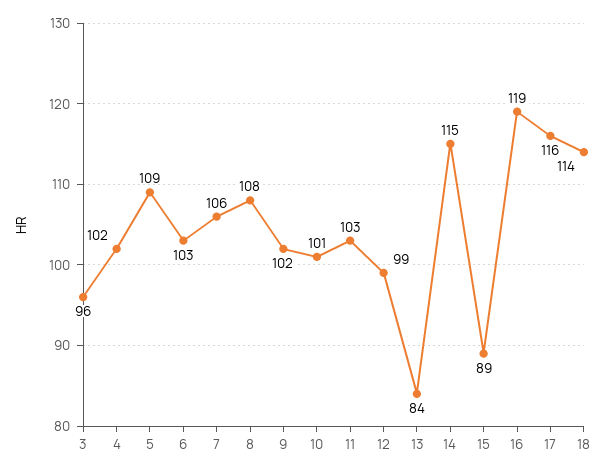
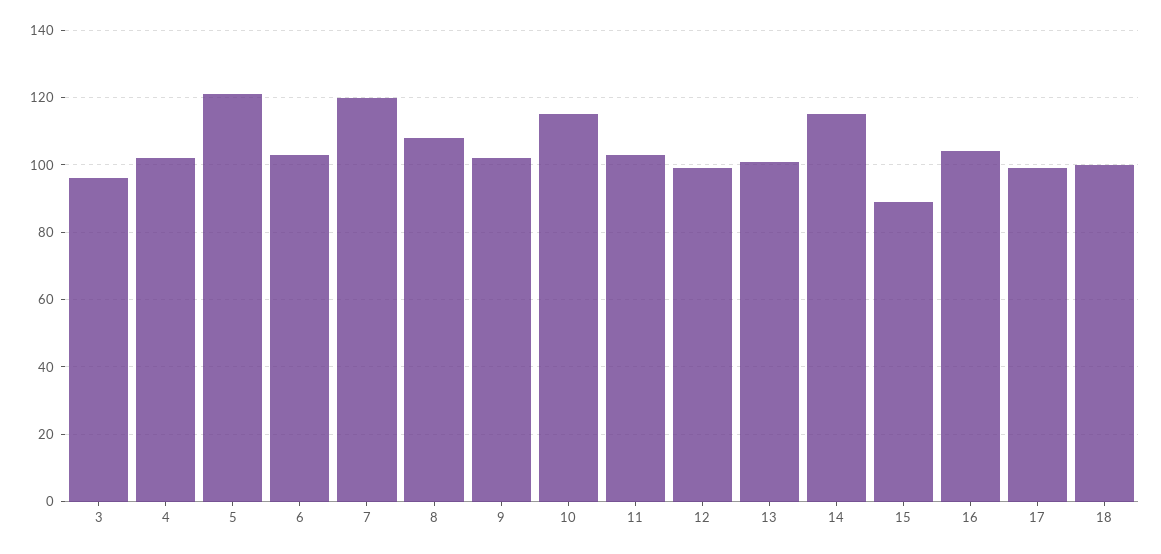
5: 109 -> 120
7: 106 -> 120
10: 101 -> 115
13: 84 -> 100
16: 119 -> 105
17: 116 -> 100
18: 114 -> 100

